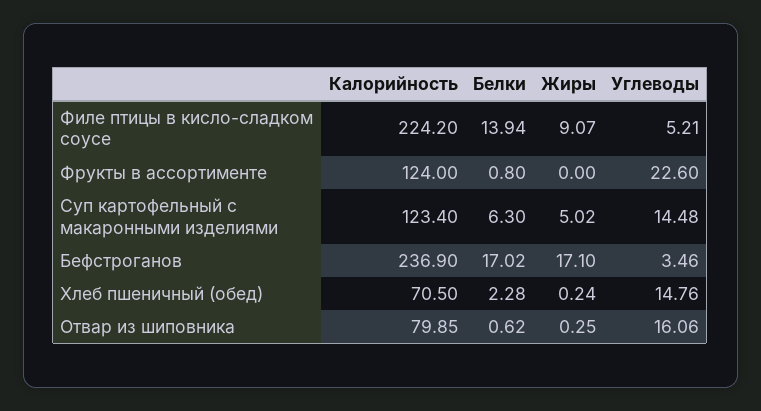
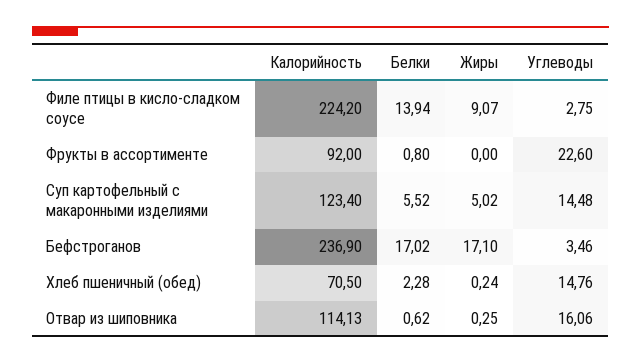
Углеводы, Филе птицы в кисло-сладком соусе: 5.21 -> 2.75
Калорийность, Фрукты в ассортименте: 124 -> 92
Белки, Суп картофельный с макаронными изделиями: 6.3 -> 5.52
Калорийность, Отвар из шиповника: 79.85 -> 114.13

